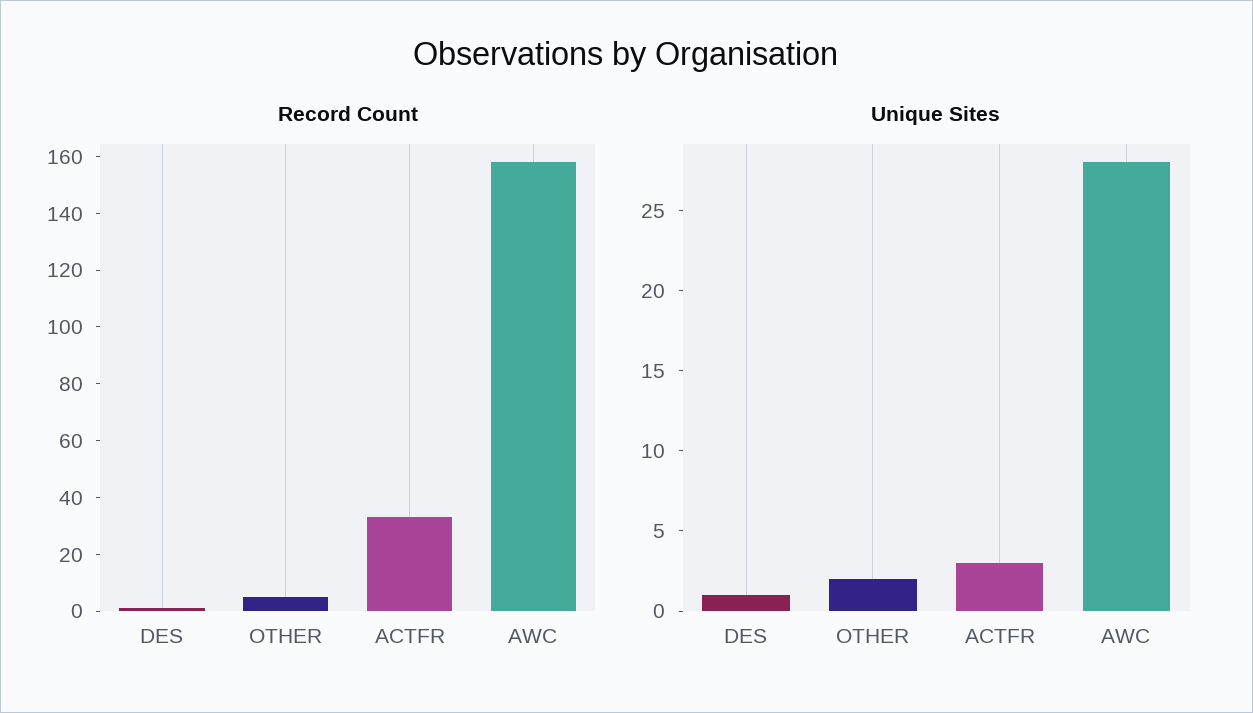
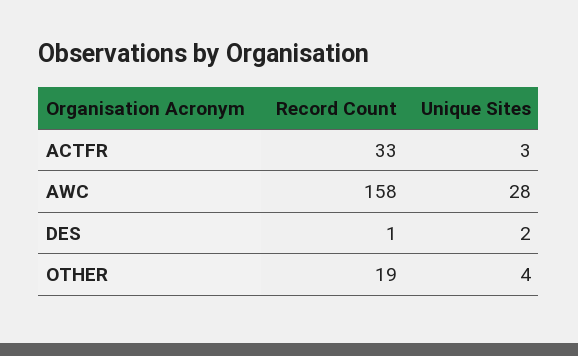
Record Count, OTHER: 5 -> 19
Unique Sites, DES: 1 -> 2
Unique Sites, OTHER: 2 -> 4

